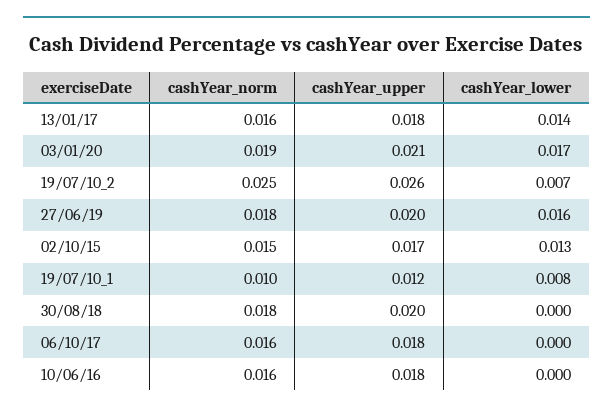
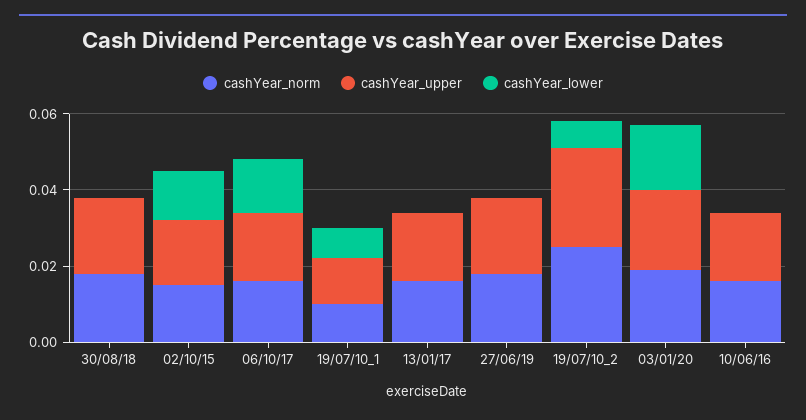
cashYear_lower, 13/01/17: 0.014 -> 0
cashYear_lower, 27/06/19: 0.016 -> 0
cashYear_lower, 06/10/17: 0 -> 0.015

